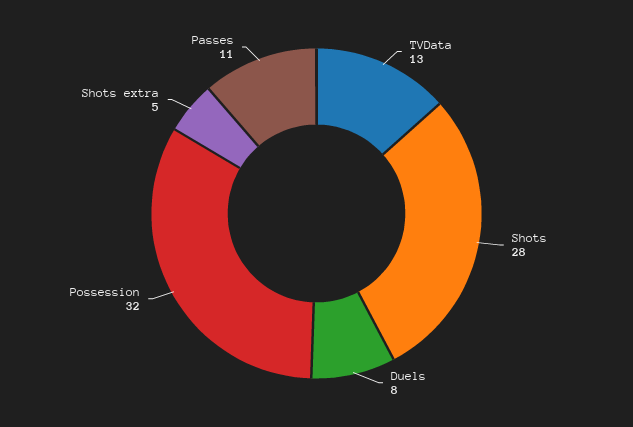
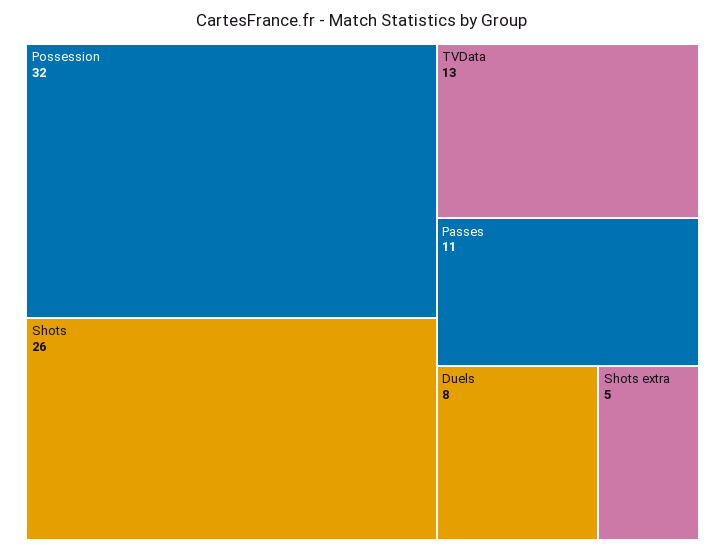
Shots: 28 -> 26

